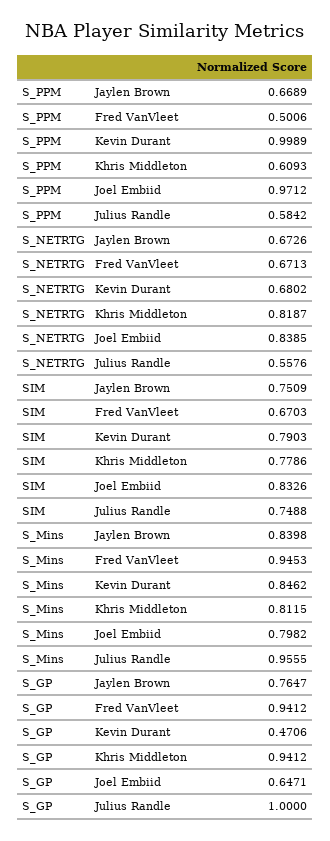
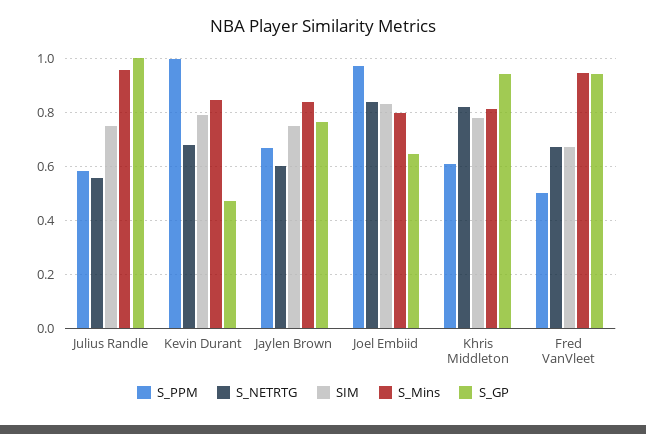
S_NETRTG, Jaylen Brown: 0.6726 -> 0.6

